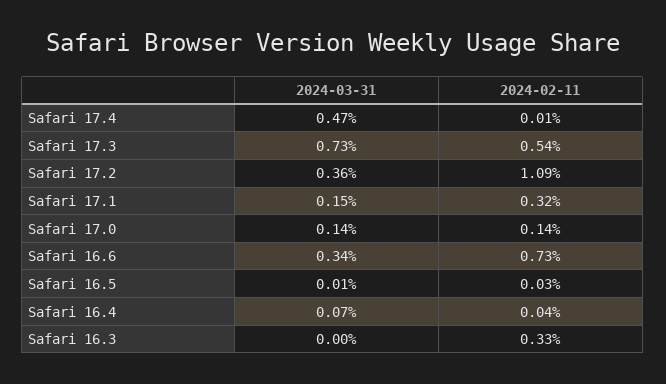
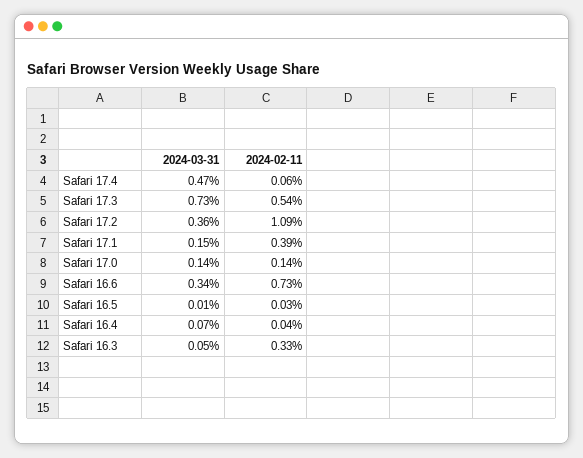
2024-02-11, Safari 17.4: 0.01 -> 0.06
2024-02-11, Safari 17.1: 0.32 -> 0.39
2024-03-31, Safari 16.3: 0 -> 0.05

